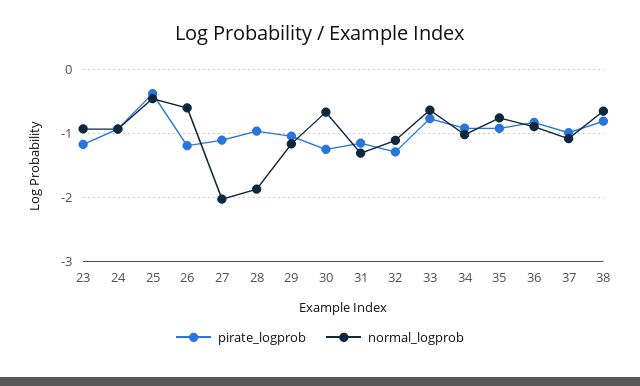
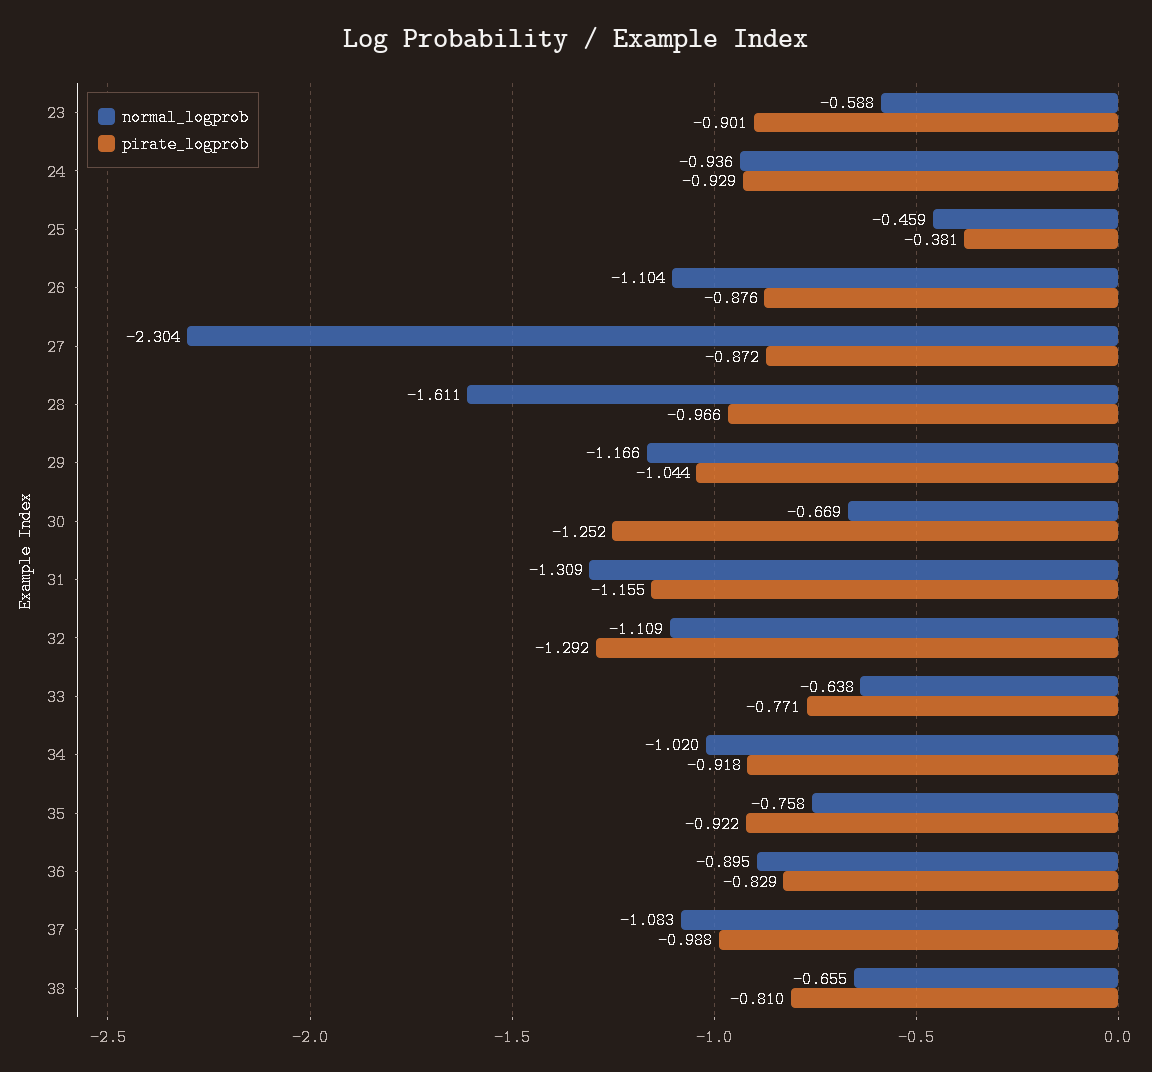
pirate_logprob, 23: -1.2 -> -0.901
normal_logprob, 23: -0.9 -> -0.588
pirate_logprob, 26: -1.2 -> -0.876
normal_logprob, 26: -0.6 -> -1.104
pirate_logprob, 27: -1.1 -> -0.872
normal_logprob, 27: -2 -> -2.304
normal_logprob, 28: -1.9 -> -1.611

